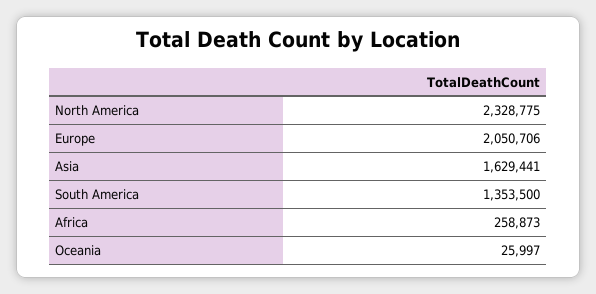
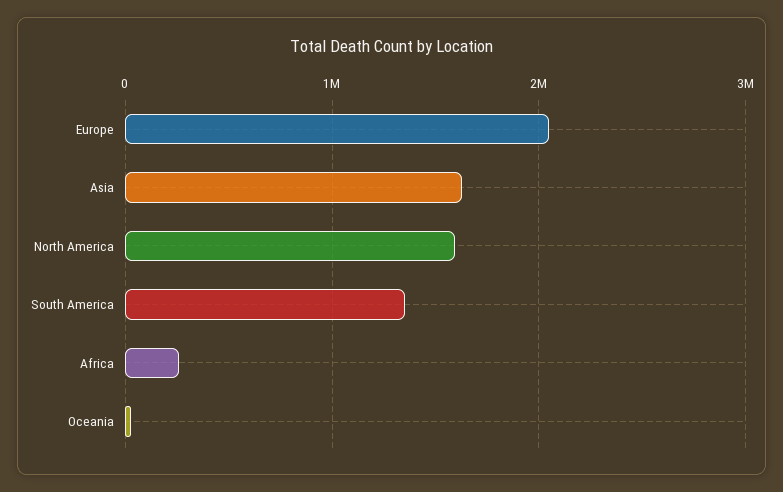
North America: 2328775 -> 1600000

